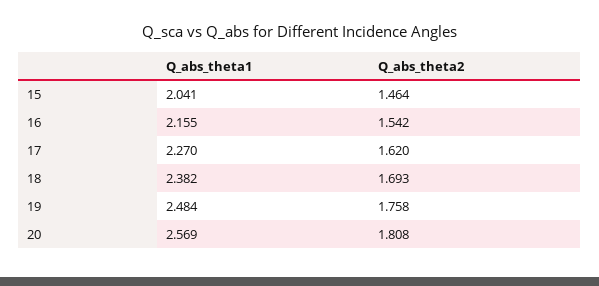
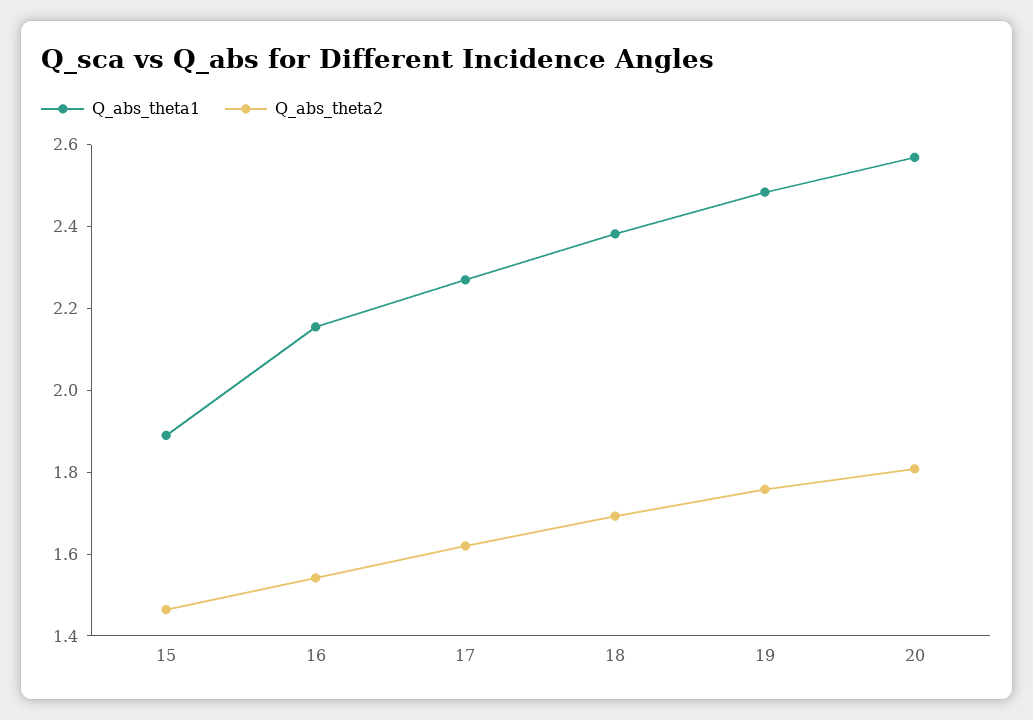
Q_abs_theta1, 15: 2.041 -> 1.9

